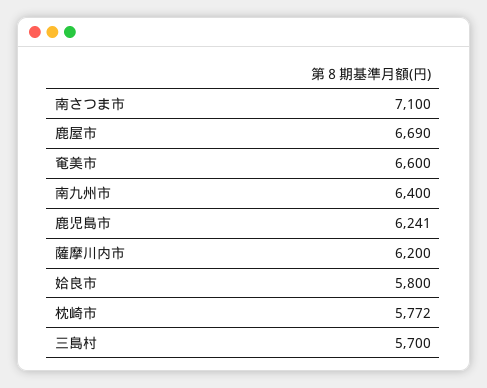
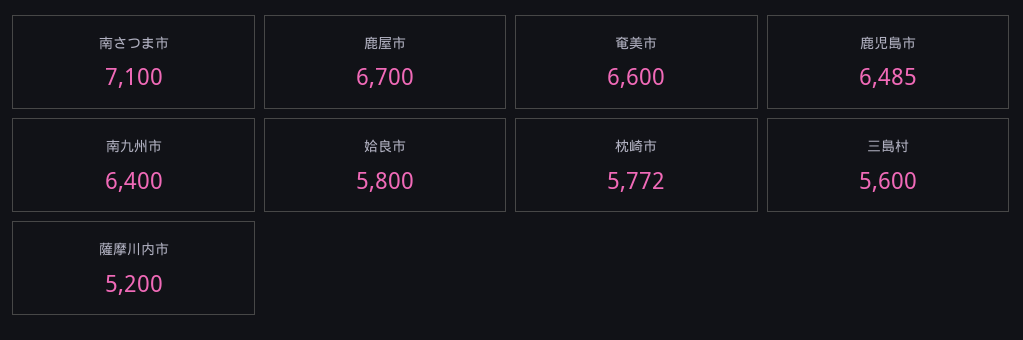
鹿屋市: 6690 -> 6700
鹿児島市: 6241 -> 6485
薩摩川内市: 6200 -> 5200
三島村: 5700 -> 5600

